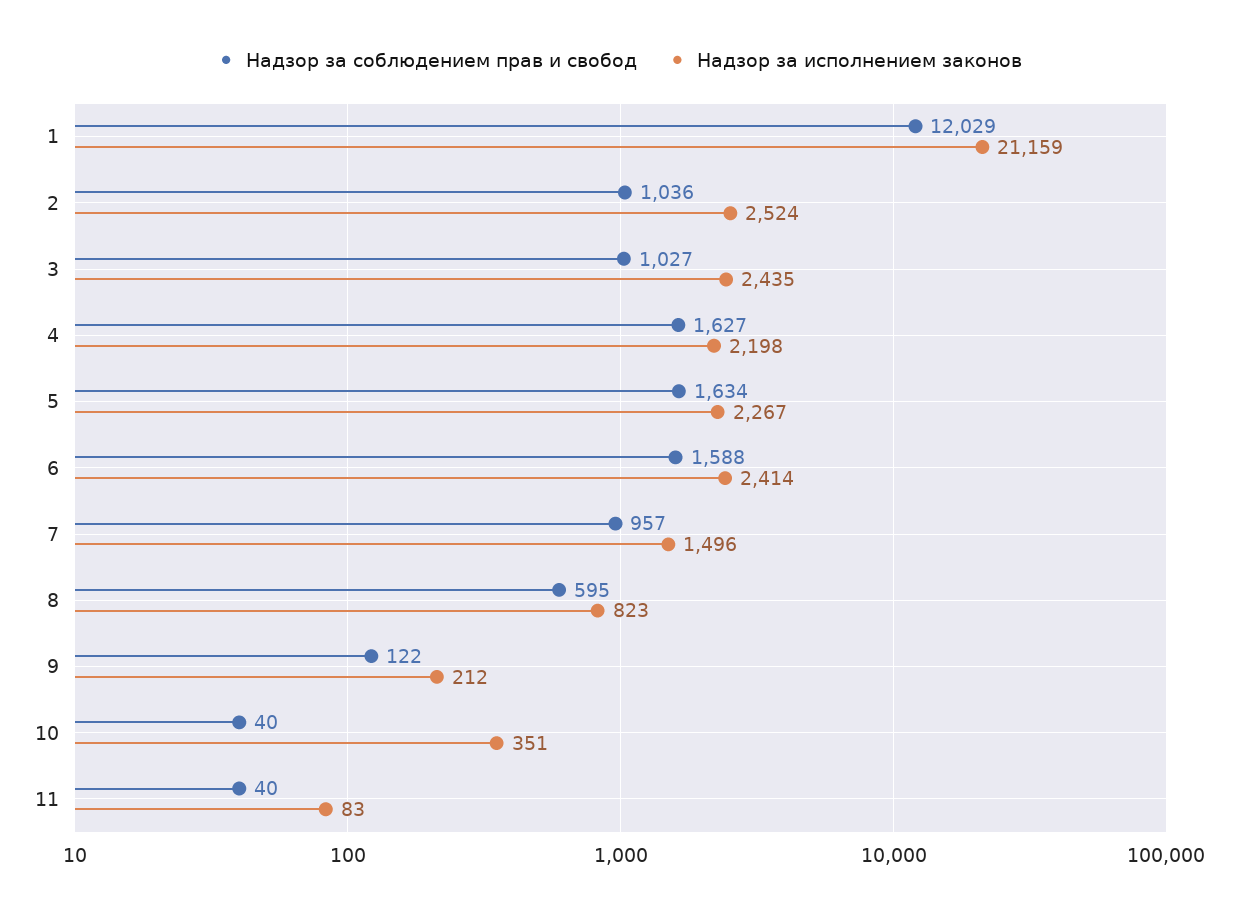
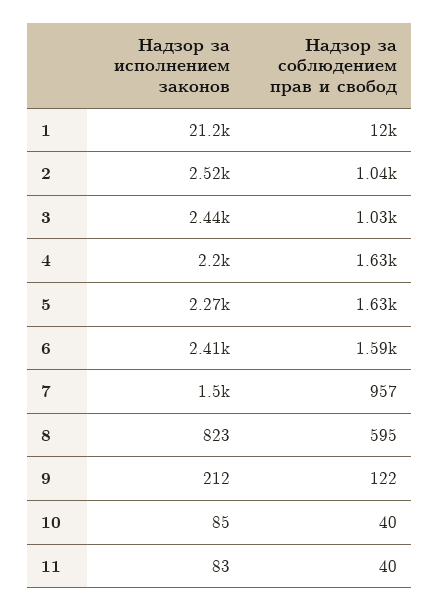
Надзор за исполнением законов, 10: 351 -> 85

